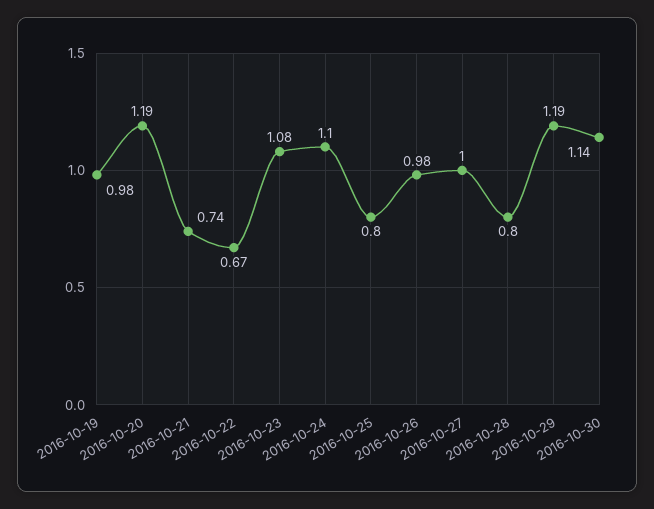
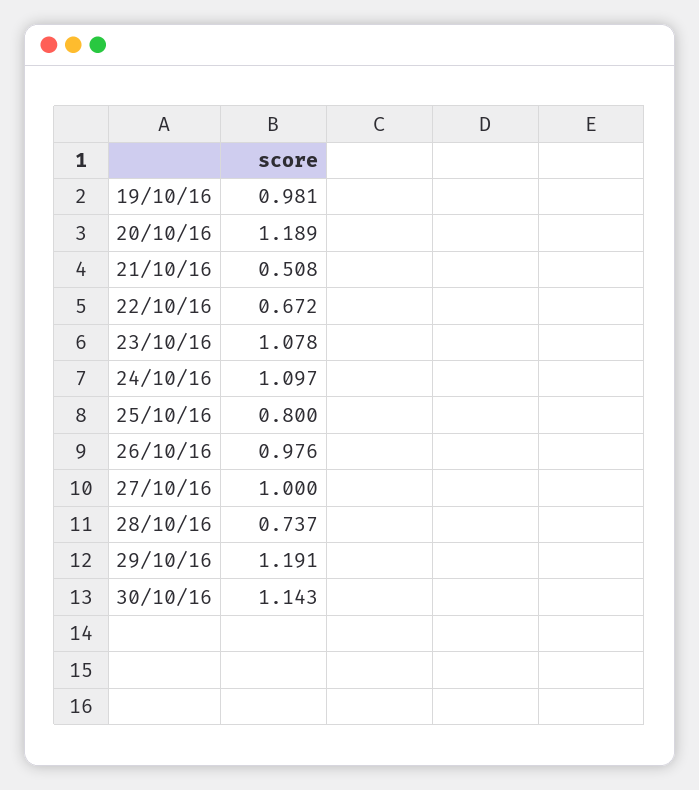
2016-10-21: 0.74 -> 0.508
2016-10-28: 0.8 -> 0.737

